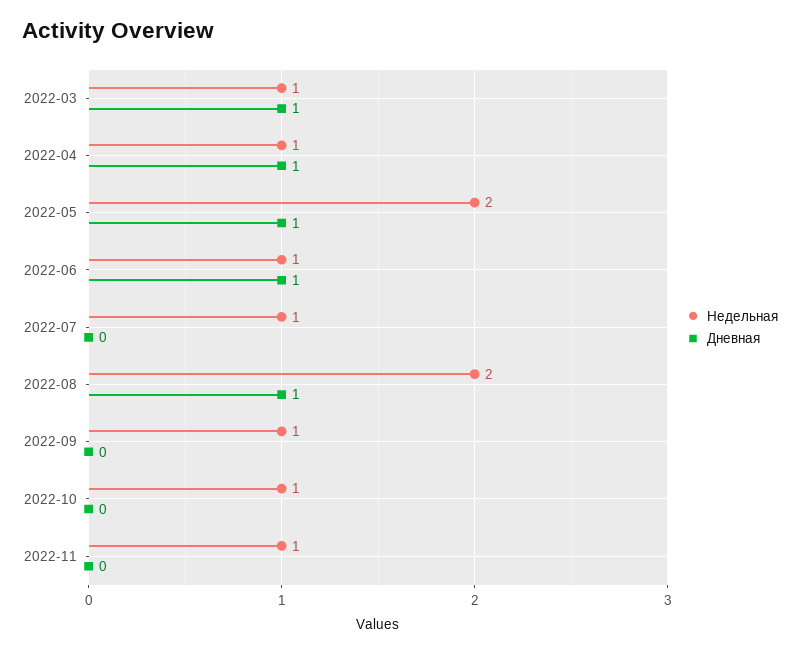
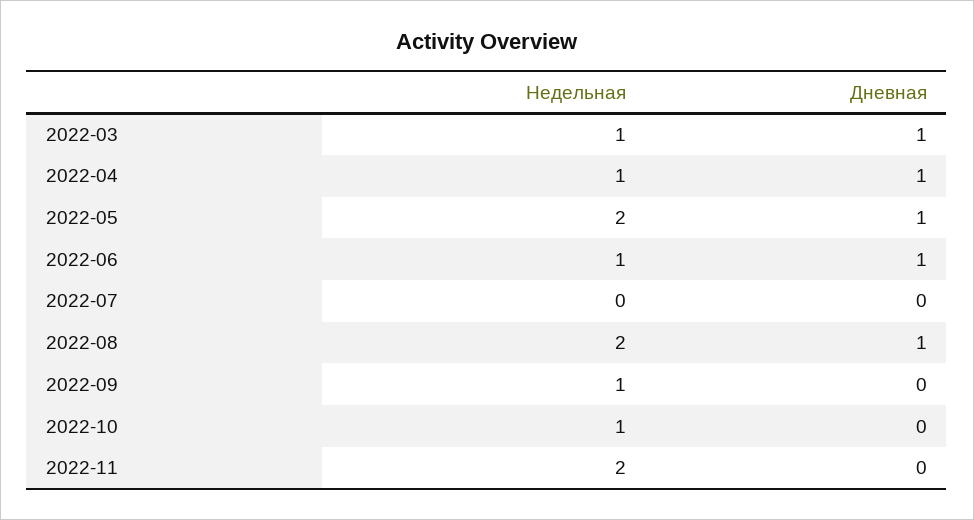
Недельная, 2022-07: 1 -> 0
Недельная, 2022-11: 1 -> 2

